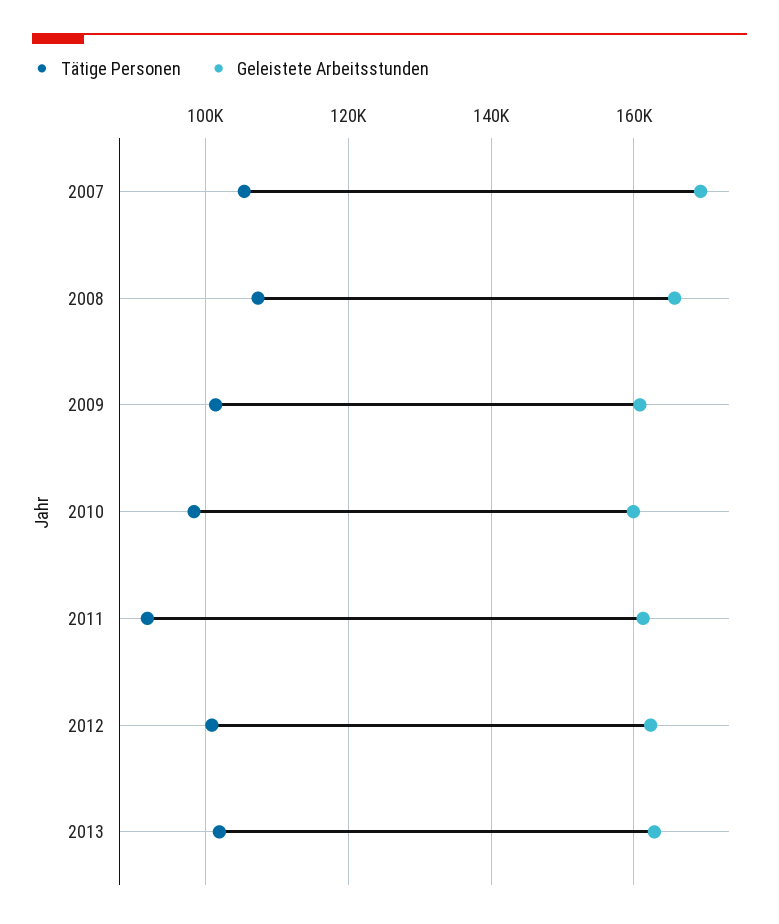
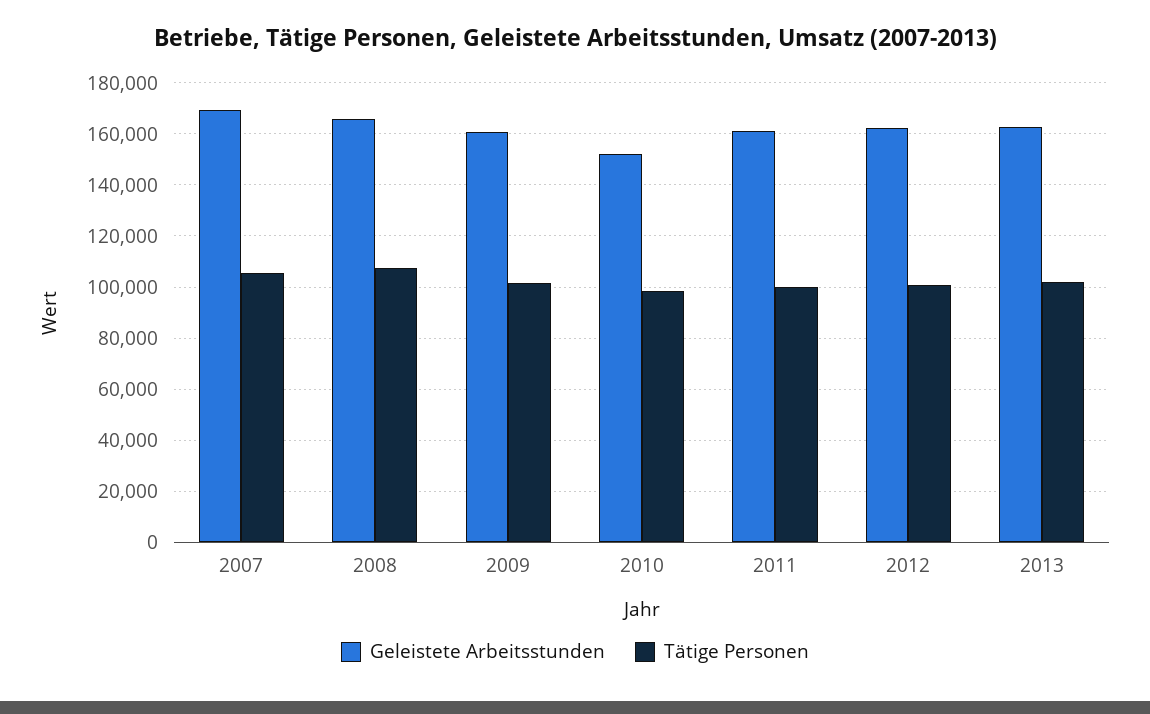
Geleistete Arbeitsstunden, 2010: 160000 -> 152500
Tätige Personen, 2011: 92000 -> 100000

